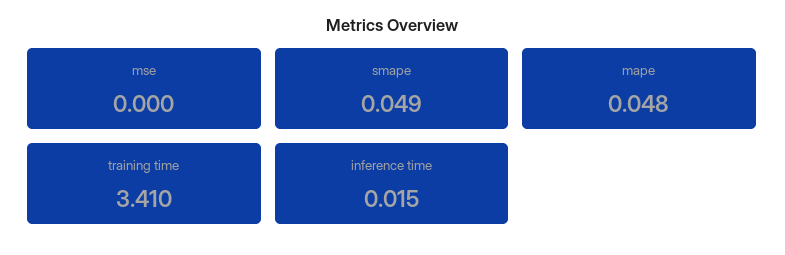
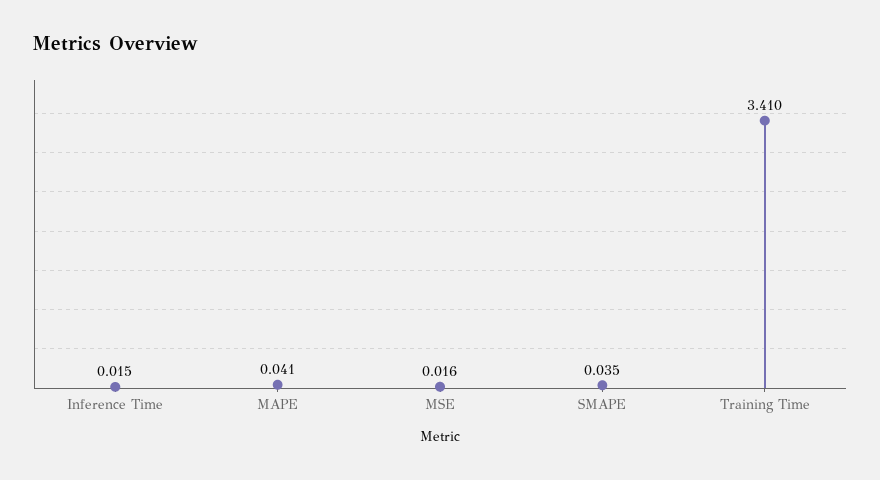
mse: 0 -> 0.016
smape: 0.049 -> 0.035
mape: 0.048 -> 0.041

